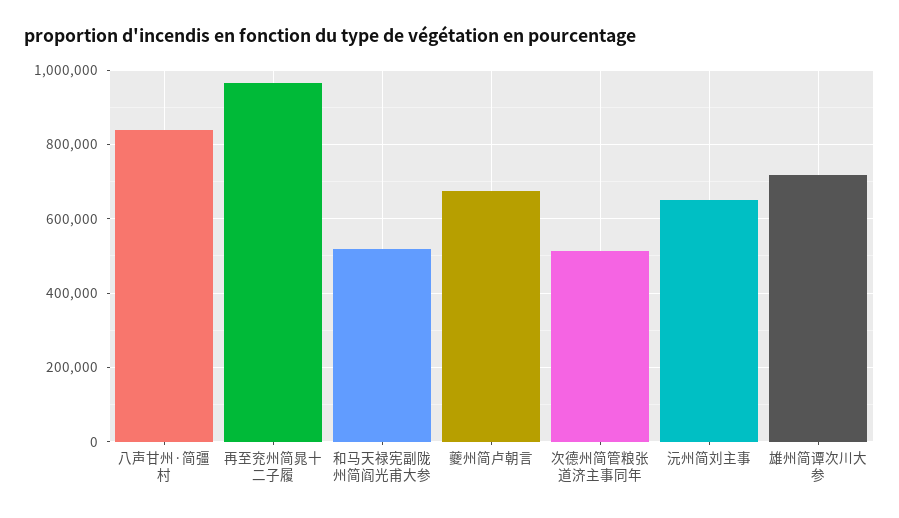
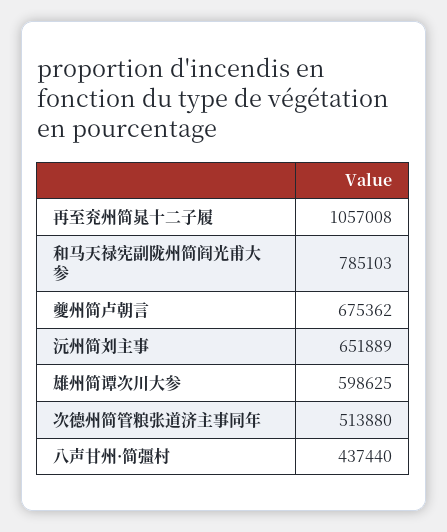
八声甘州·简彊村: 840000 -> 437440
再至兖州简晁十二子履: 960000 -> 1057008
和马天禄宪副陇州简阎光甫大参: 520000 -> 785103
雄州简谭次川大参: 720000 -> 598625

